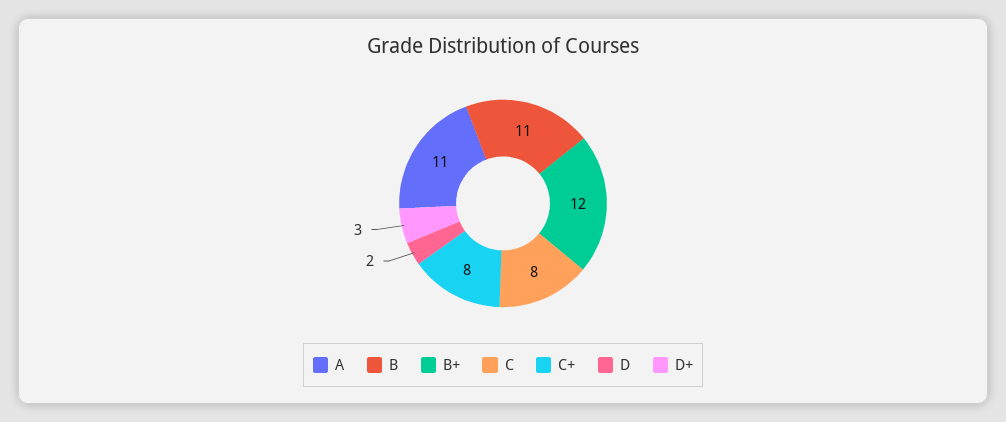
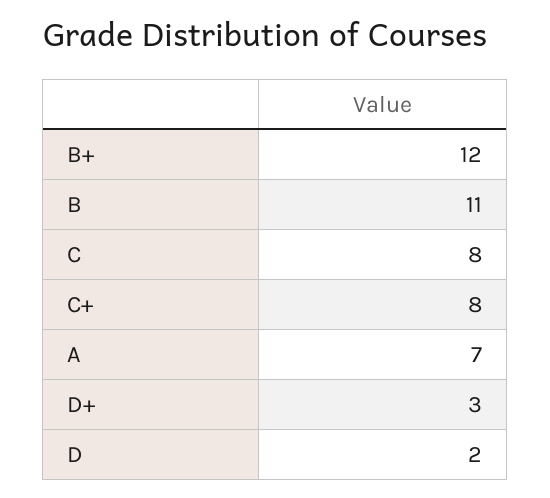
A: 11 -> 7

